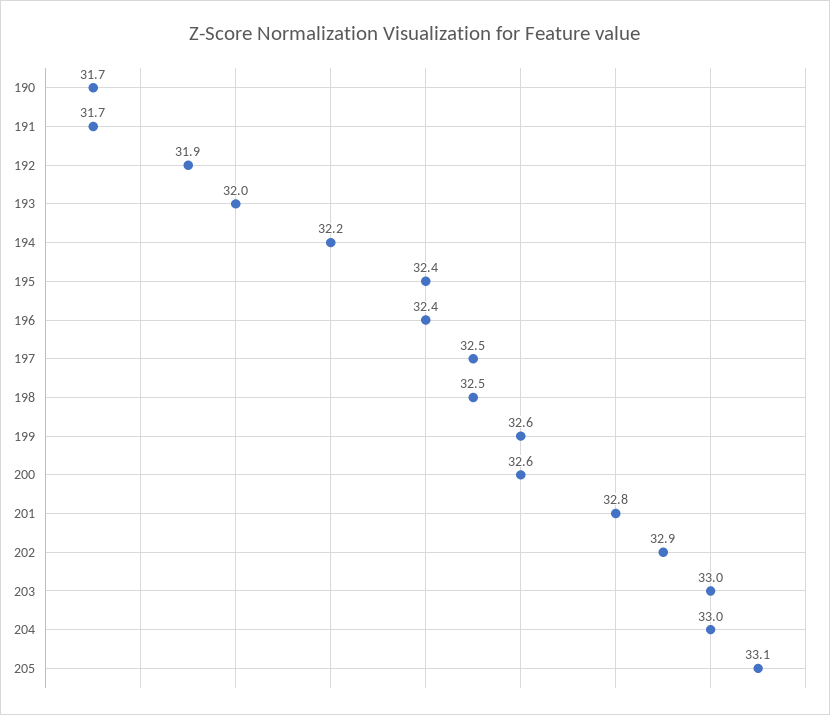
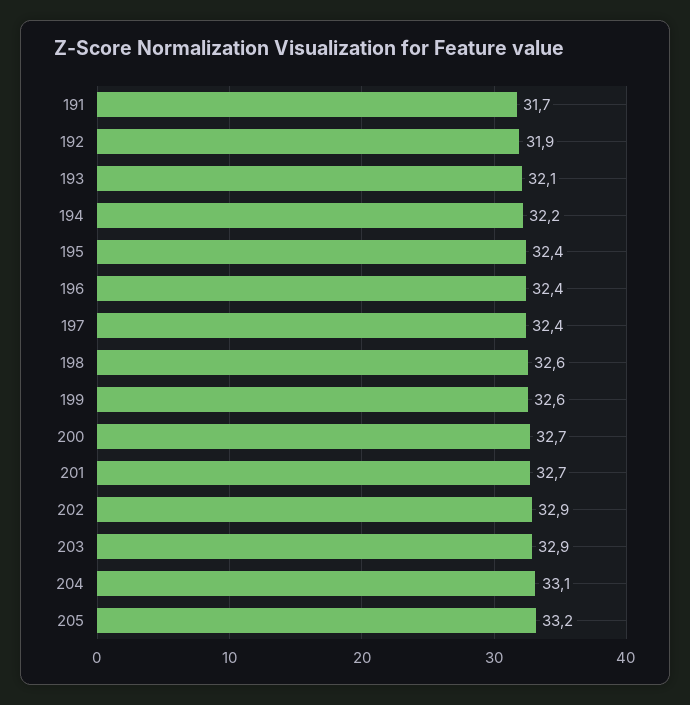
190: 31.7 -> none
193: 32 -> 32.1
197: 32.5 -> 32.4
198: 32.5 -> 32.6
200: 32.6 -> 32.7
201: 32.8 -> 32.7
203: 33 -> 32.9
204: 33 -> 33.1
205: 33.1 -> 33.2

